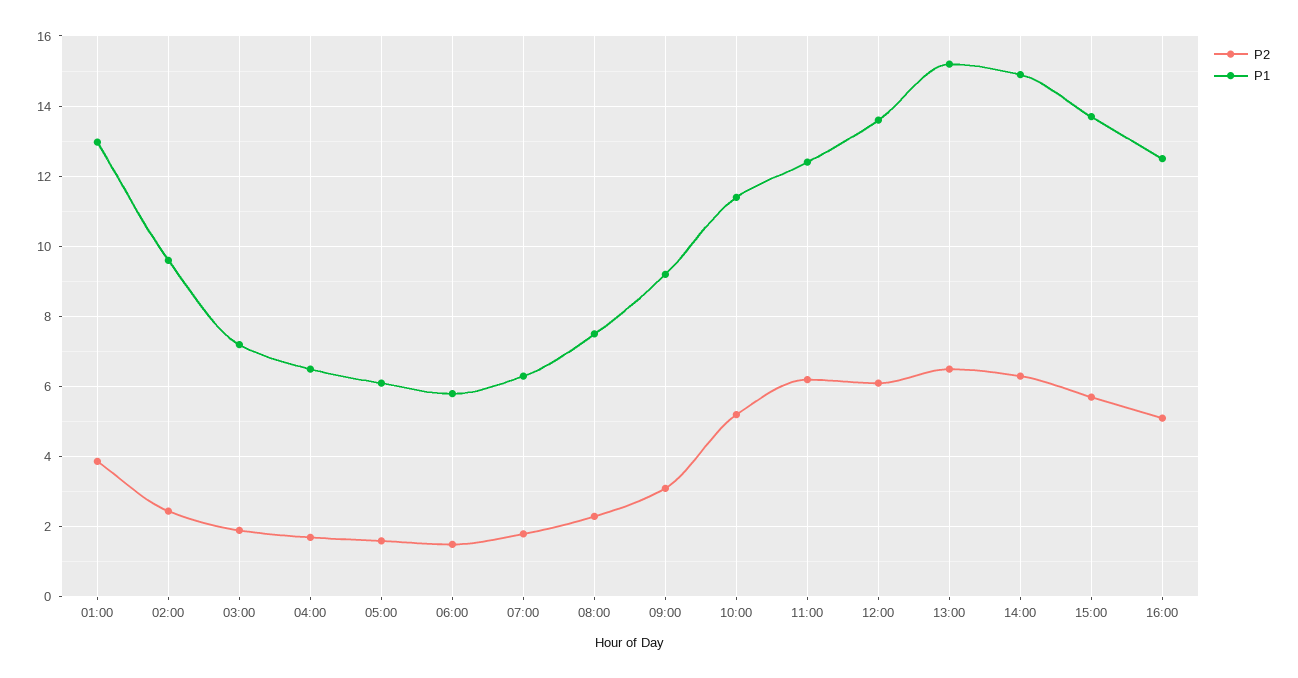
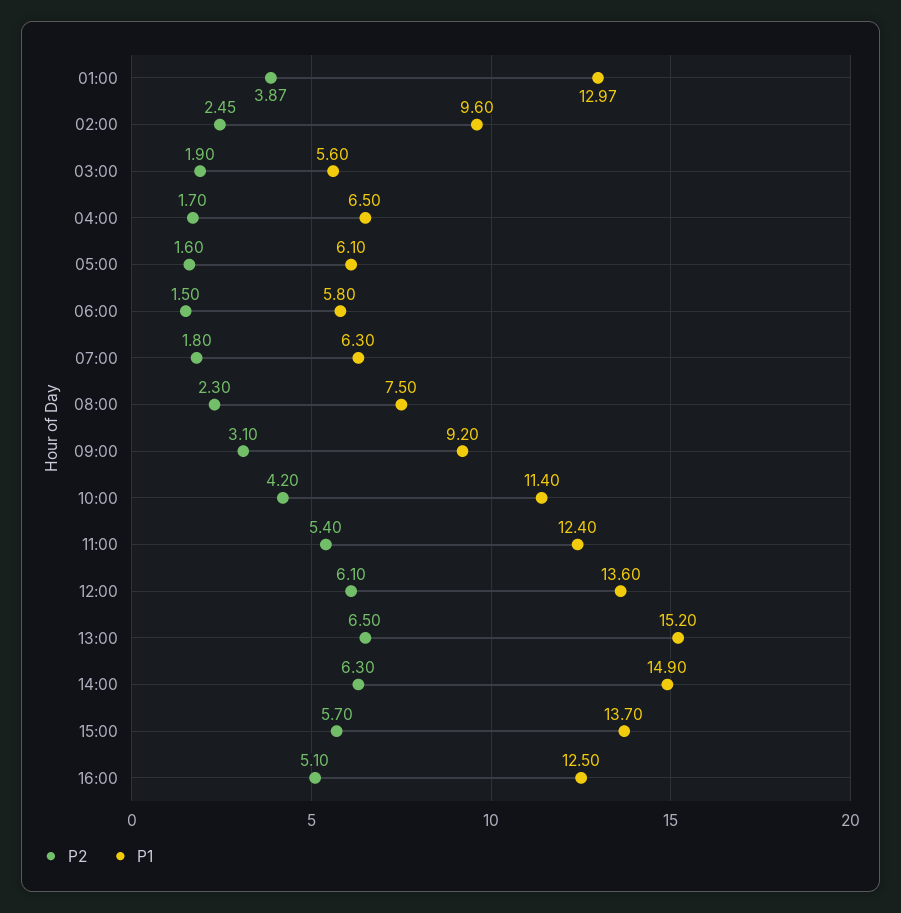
P1, 03:00: 7.2 -> 5.6
P2, 10:00: 5.2 -> 4.2
P2, 11:00: 6.2 -> 5.4

